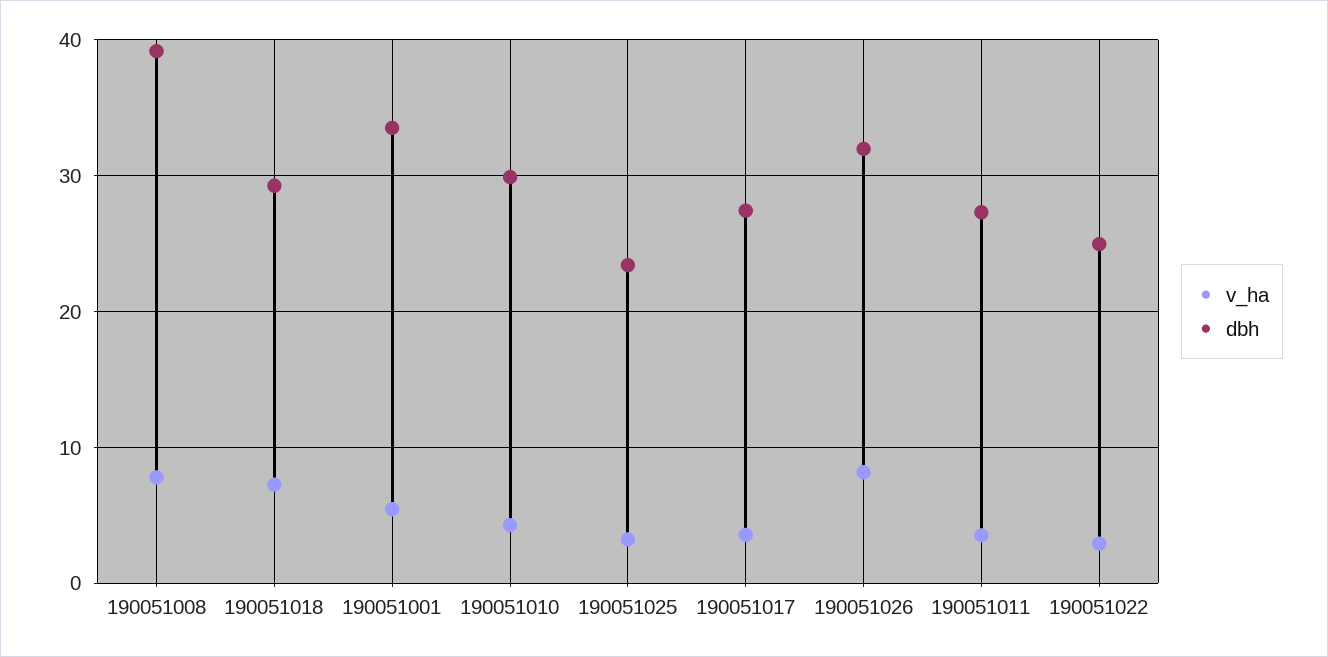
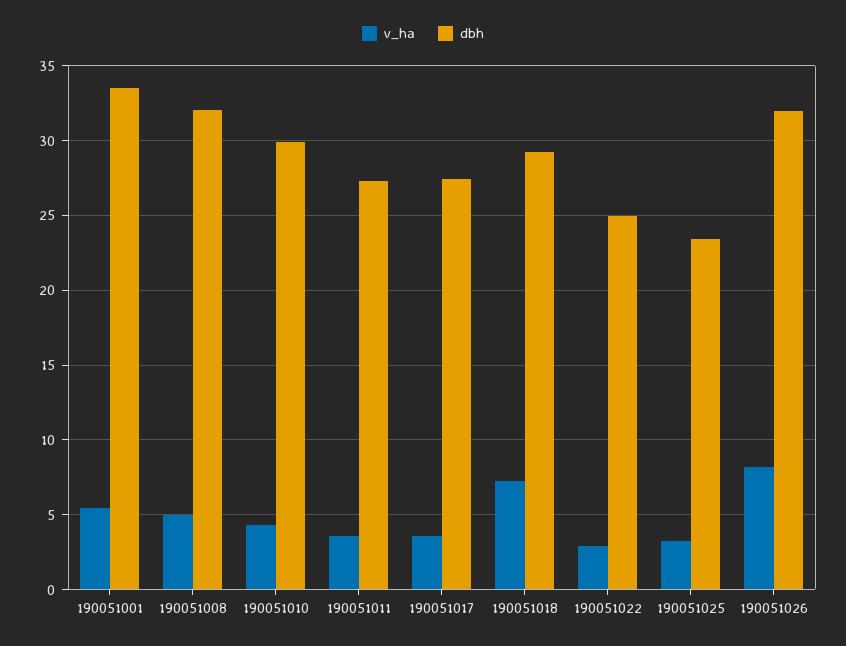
v_ha, 190051008: 8 -> 5
dbh, 190051008: 39 -> 32

